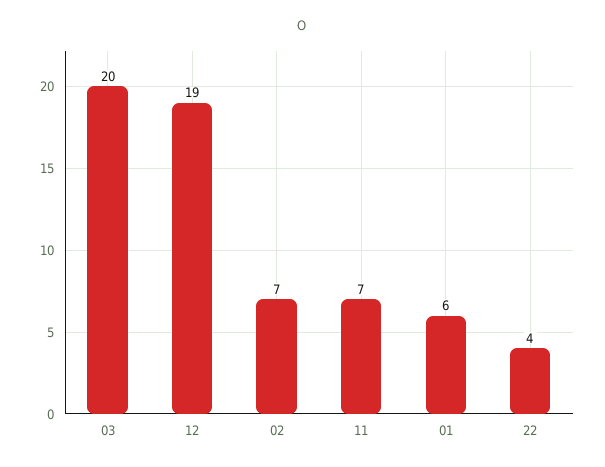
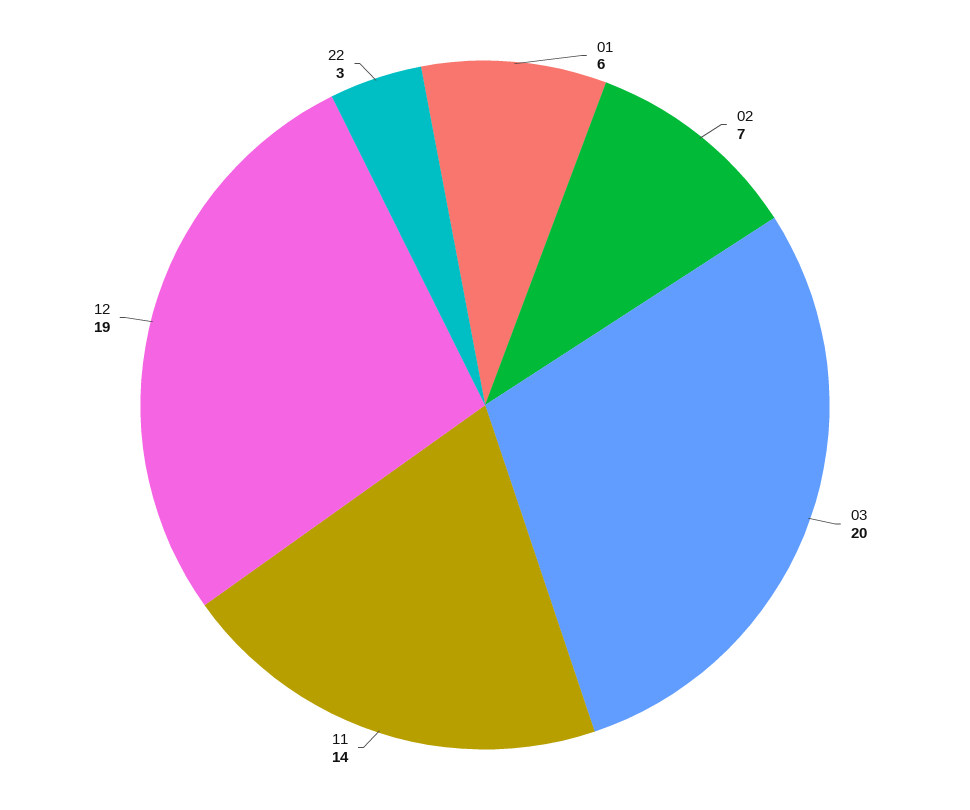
11: 7 -> 14
22: 4 -> 3

